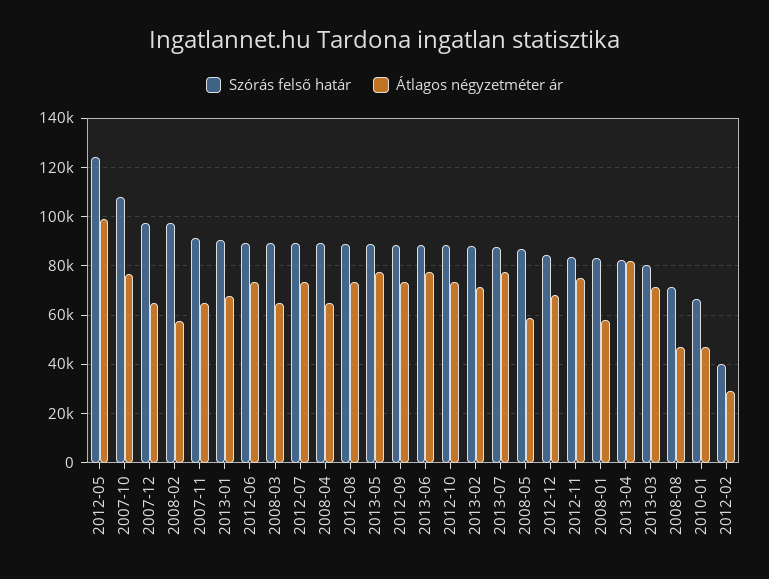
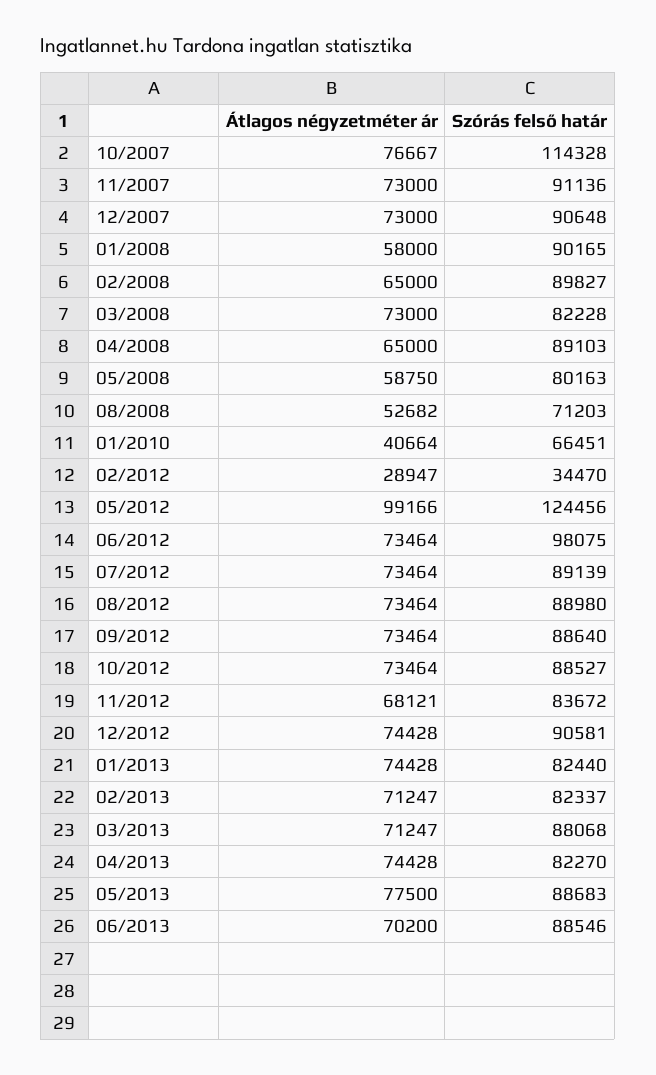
Szórás felső határ, 2007-10: 107500 -> 114328
Szórás felső határ, 2007-12: 97500 -> 90648
Átlagos négyzetméter ár, 2007-12: 65000 -> 73000
Szórás felső határ, 2008-02: 97500 -> 89827
Átlagos négyzetméter ár, 2008-02: 57500 -> 65000
Átlagos négyzetméter ár, 2007-11: 65000 -> 73000
Szórás felső határ, 2013-01: 90000 -> 82440
Átlagos négyzetméter ár, 2013-01: 67500 -> 74428
Szórás felső határ, 2012-06: 90000 -> 98075
Szórás felső határ, 2008-03: 90000 -> 82228
Átlagos négyzetméter ár, 2008-03: 65000 -> 73000
Átlagos négyzetméter ár, 2013-06: 77500 -> 70200
Szórás felső határ, 2013-02: 87500 -> 82337
Szórás felső határ, 2013-07: 87500 -> none
Átlagos négyzetméter ár, 2013-07: 77500 -> none
Szórás felső határ, 2008-05: 87500 -> 80163
Szórás felső határ, 2012-12: 85000 -> 90581
Átlagos négyzetméter ár, 2012-12: 67500 -> 74428
Átlagos négyzetméter ár, 2012-11: 75000 -> 68121
Szórás felső határ, 2008-01: 82500 -> 90165
Átlagos négyzetméter ár, 2013-04: 82500 -> 74428
Szórás felső határ, 2013-03: 80000 -> 88068
Átlagos négyzetméter ár, 2008-08: 47500 -> 52682
Átlagos négyzetméter ár, 2010-01: 47500 -> 40664
Szórás felső határ, 2012-02: 40000 -> 34470

